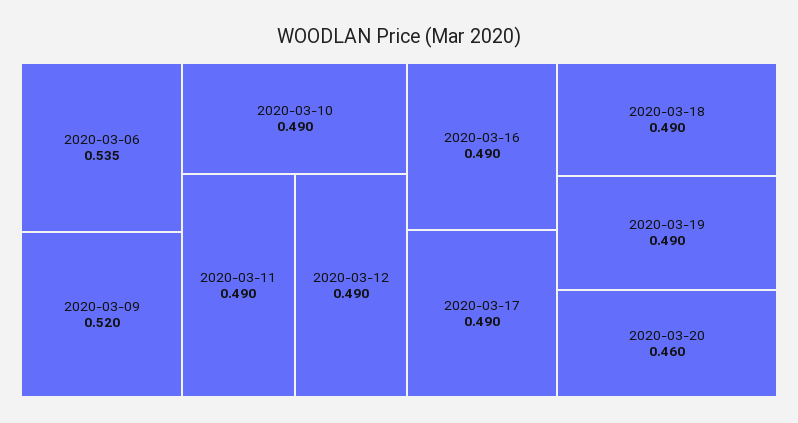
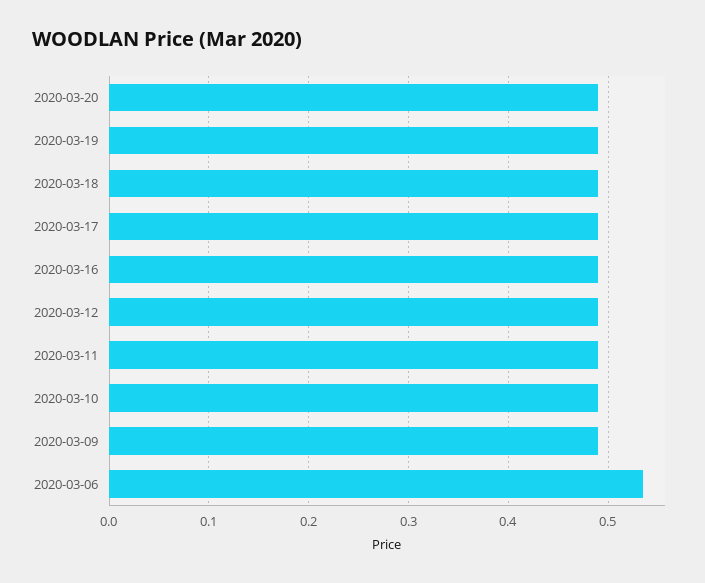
2020-03-09: 0.52 -> 0.49
2020-03-20: 0.46 -> 0.49

